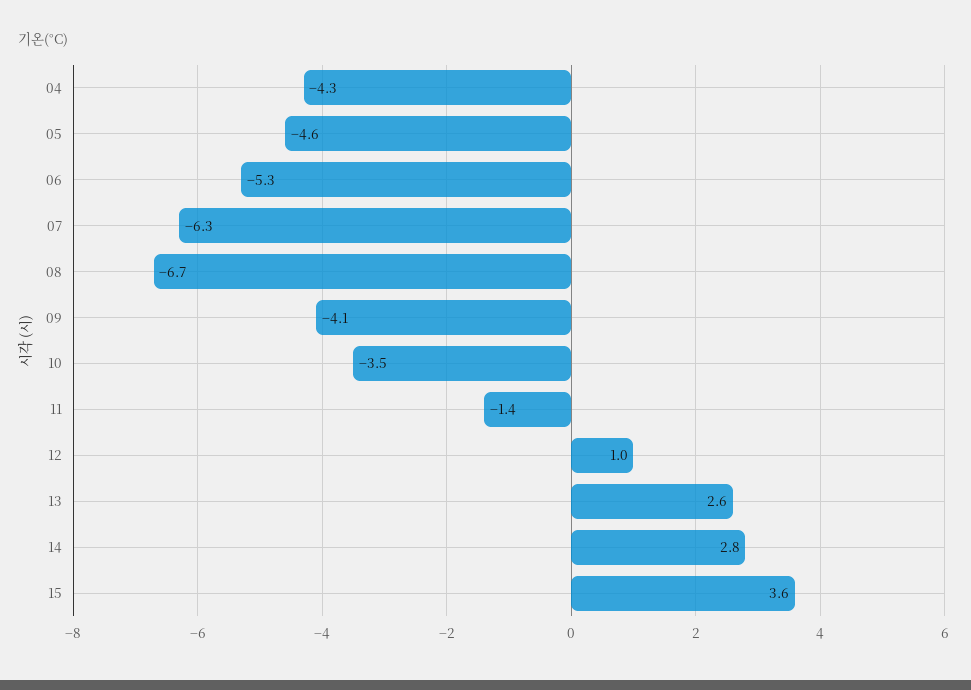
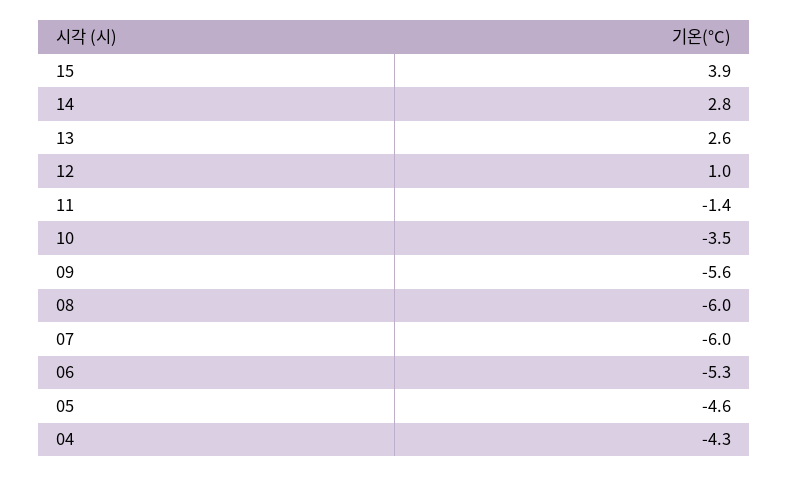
07: -6.3 -> -6
08: -6.7 -> -6
09: -4.1 -> -5.6
15: 3.6 -> 3.9

